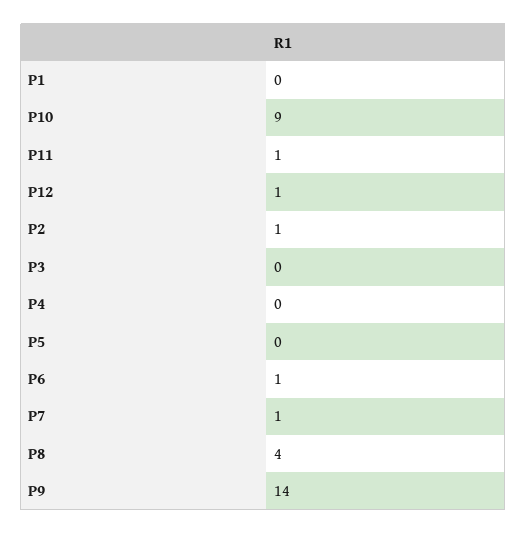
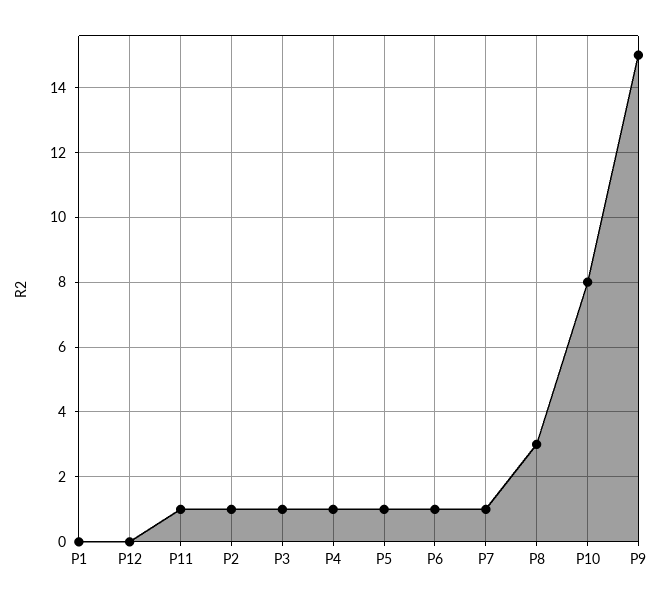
P10: 9 -> 8
P12: 1 -> 0
P3: 0 -> 1
P4: 0 -> 1
P5: 0 -> 1
P8: 4 -> 3
P9: 14 -> 15

